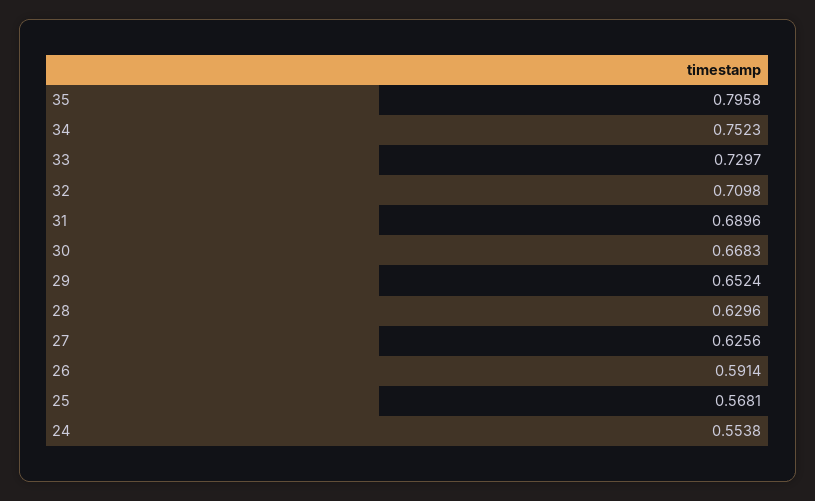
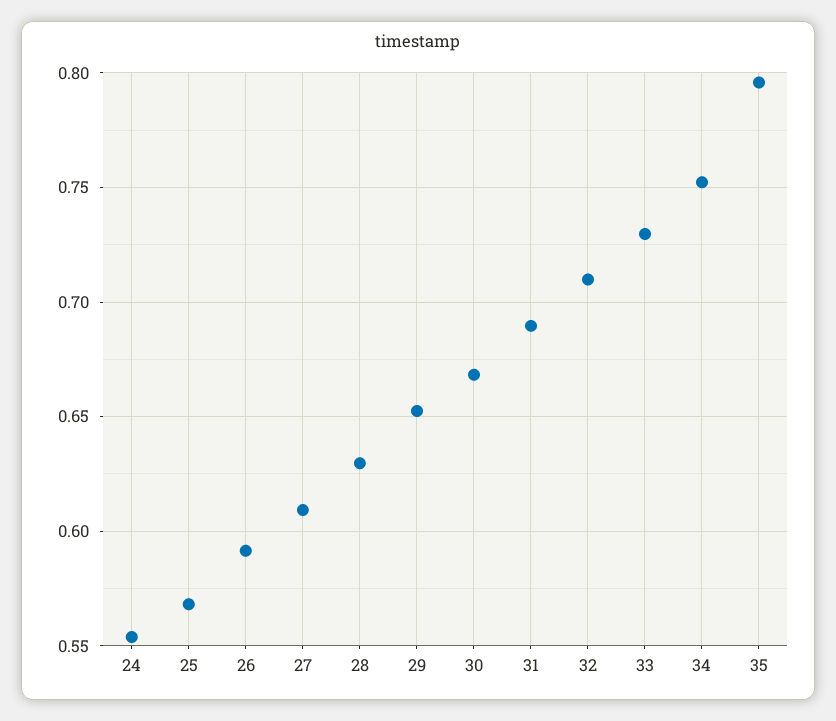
27: 0.6256 -> 0.61

